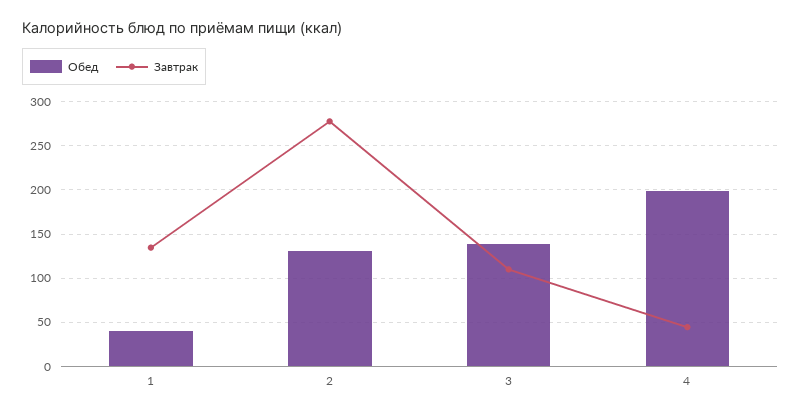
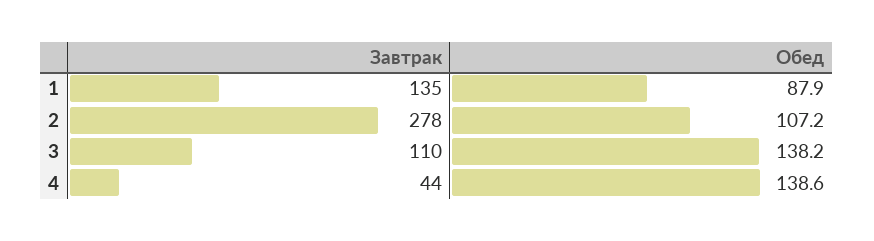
Обед, 1: 40 -> 87.9
Обед, 2: 130 -> 107.2
Обед, 4: 200 -> 138.6

